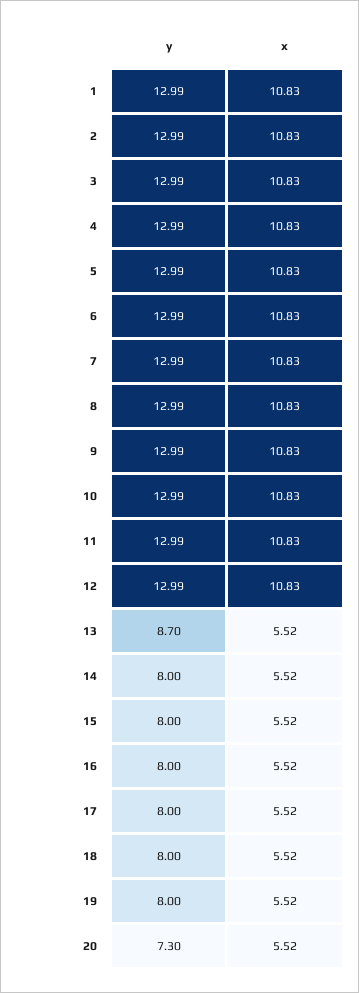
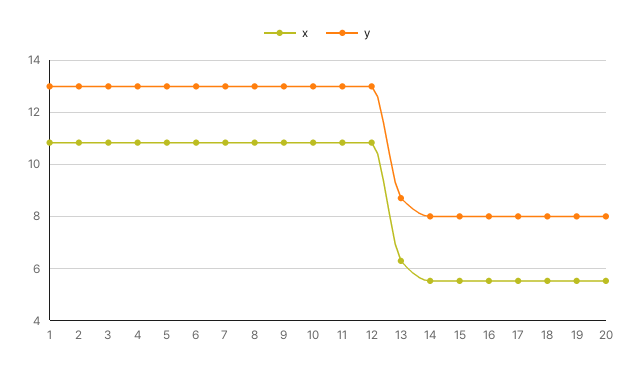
x, 13: 5.52 -> 6.25
y, 20: 7.3 -> 8

